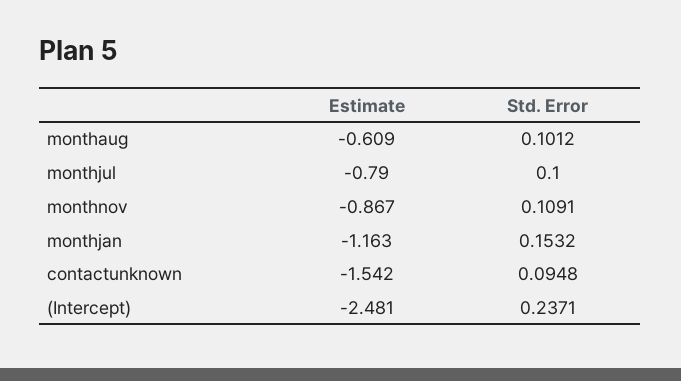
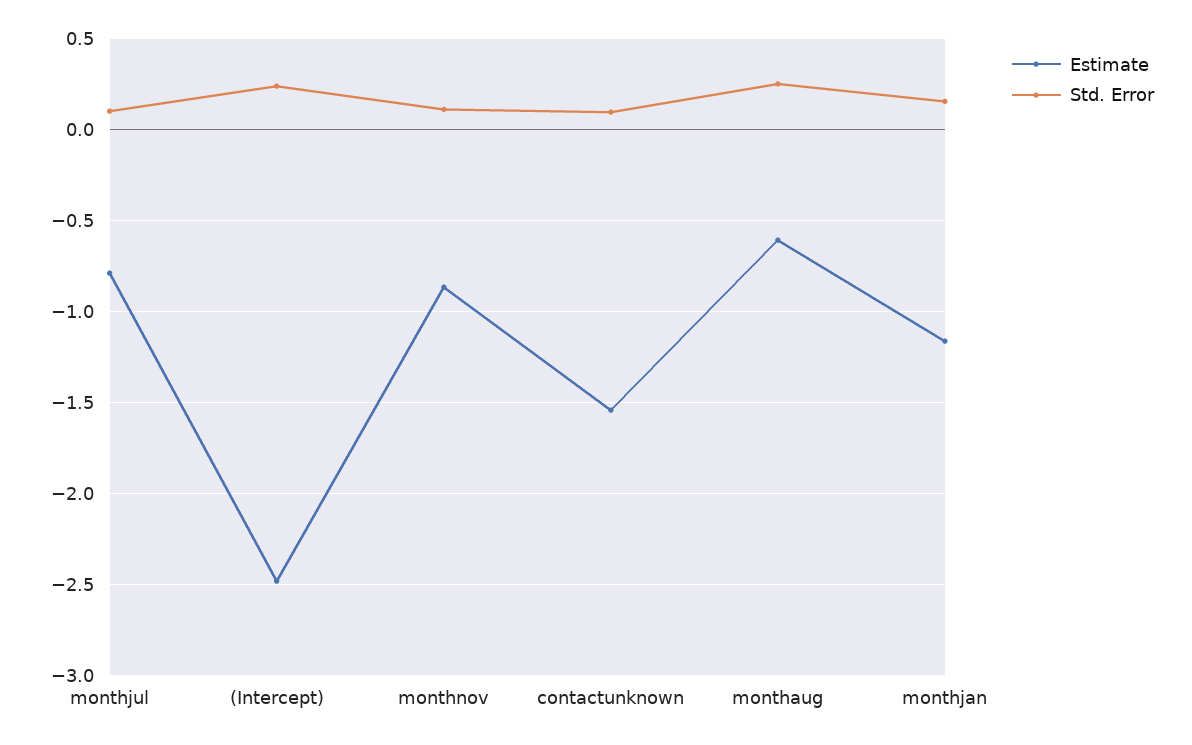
Std. Error, monthaug: 0.1012 -> 0.25

